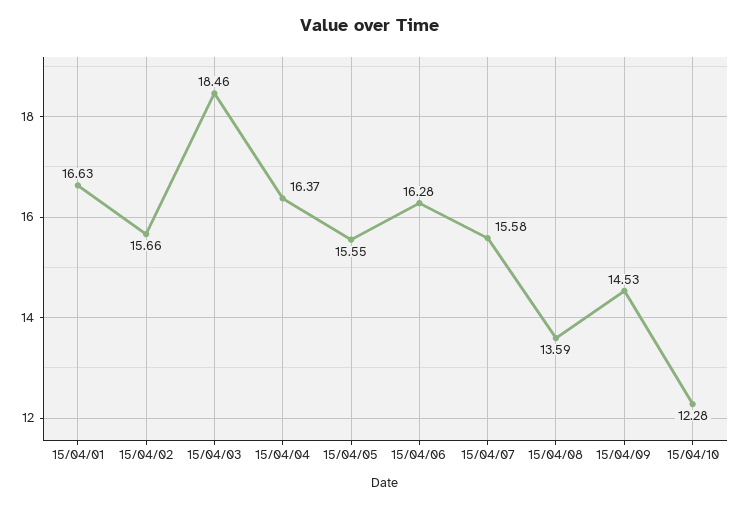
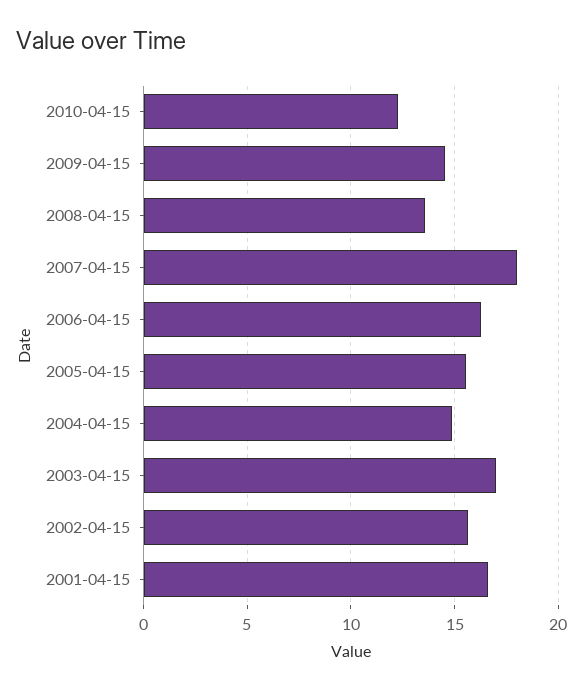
15/04/03: 18.46 -> 17
15/04/04: 16.37 -> 15
15/04/07: 15.58 -> 18

